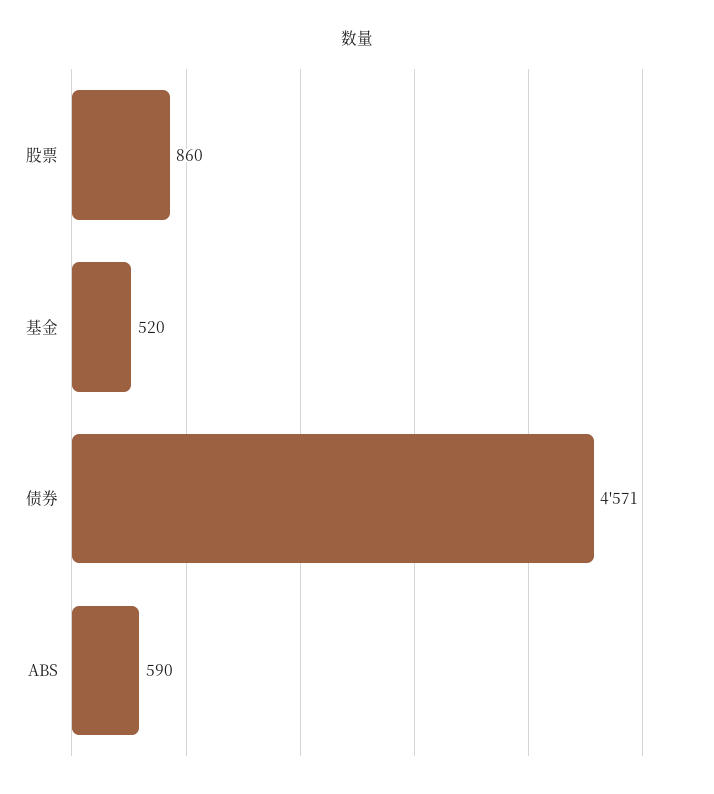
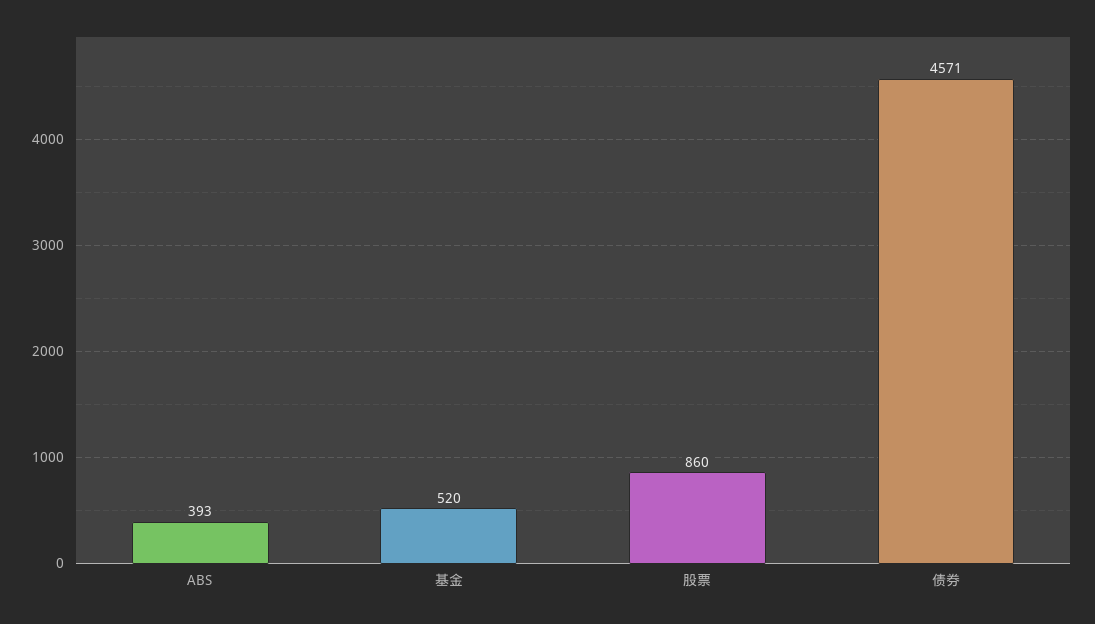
ABS: 590 -> 393

